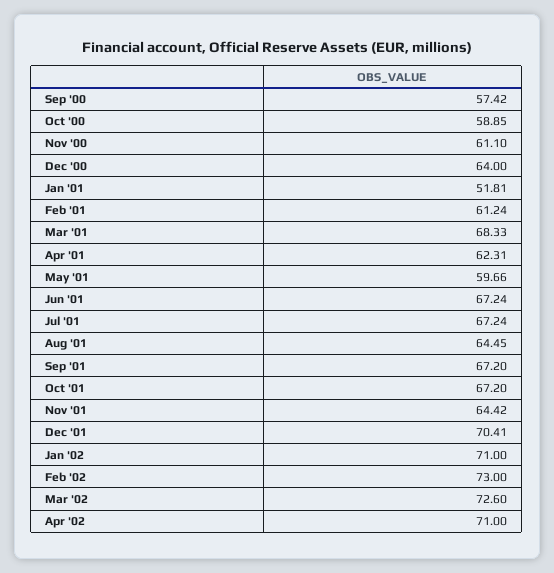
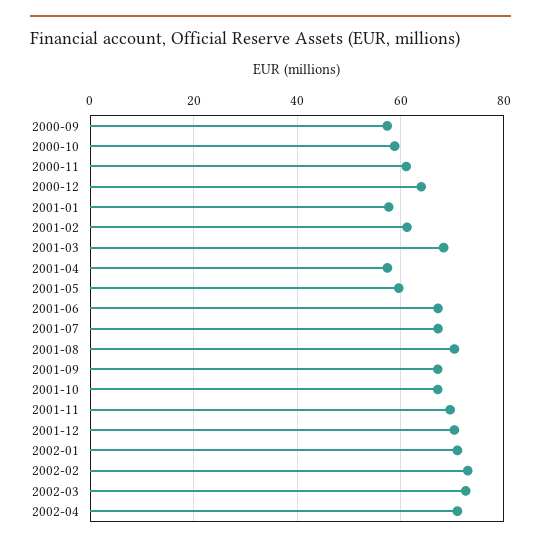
Jan '01: 51.81 -> 58
Apr '01: 62.31 -> 58
Aug '01: 64.45 -> 70
Nov '01: 64.42 -> 70

